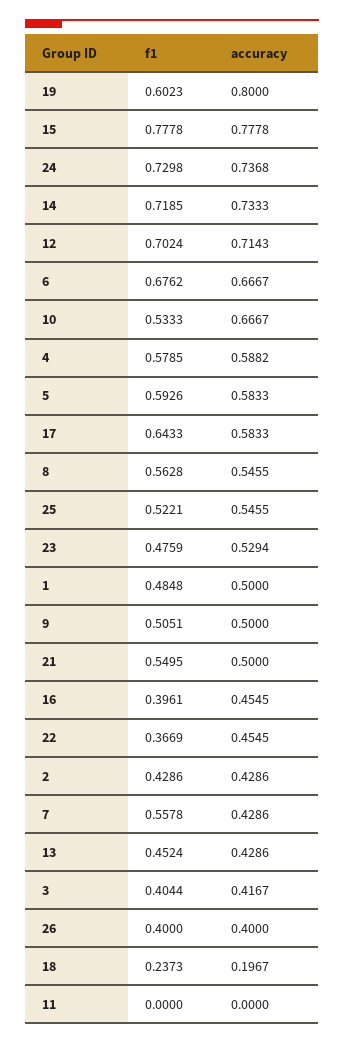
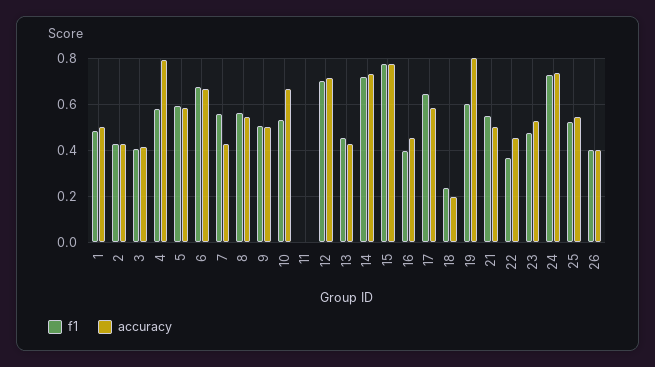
accuracy, 4: 0.5882 -> 0.8

